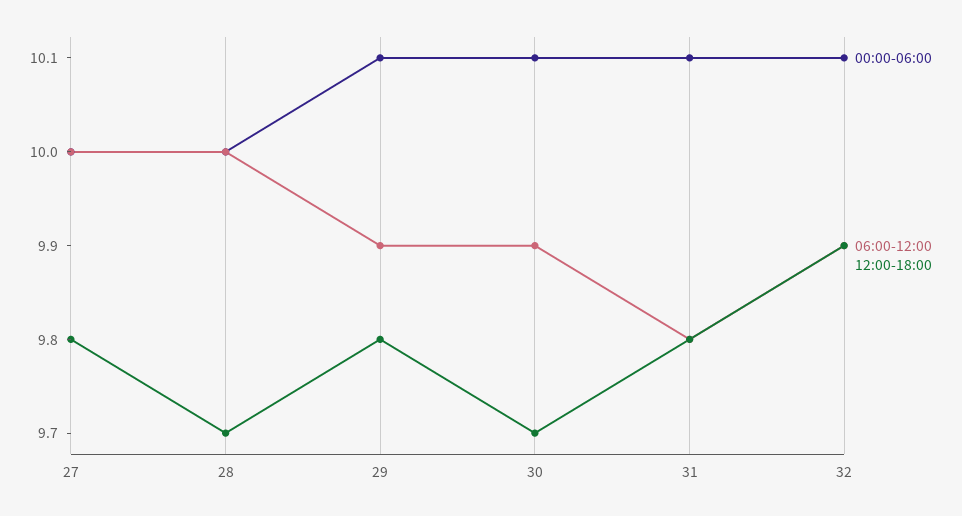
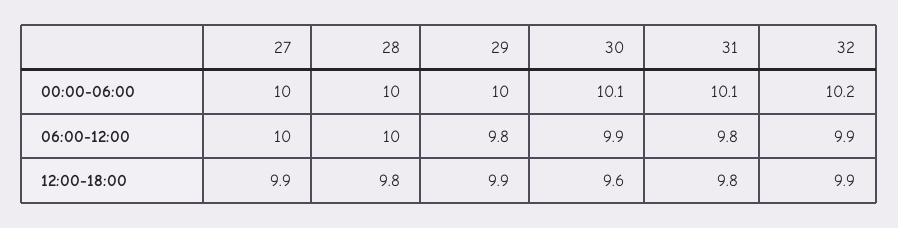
12:00-18:00, 27: 9.8 -> 9.9
12:00-18:00, 28: 9.7 -> 9.8
00:00-06:00, 29: 10.1 -> 10
06:00-12:00, 29: 9.9 -> 9.8
12:00-18:00, 29: 9.8 -> 9.9
12:00-18:00, 30: 9.7 -> 9.6
00:00-06:00, 32: 10.1 -> 10.2

